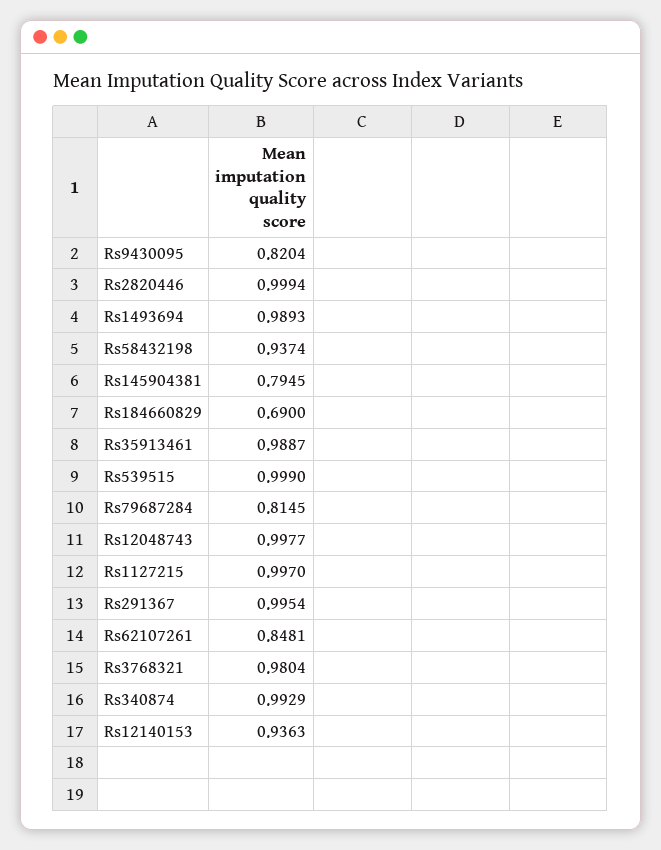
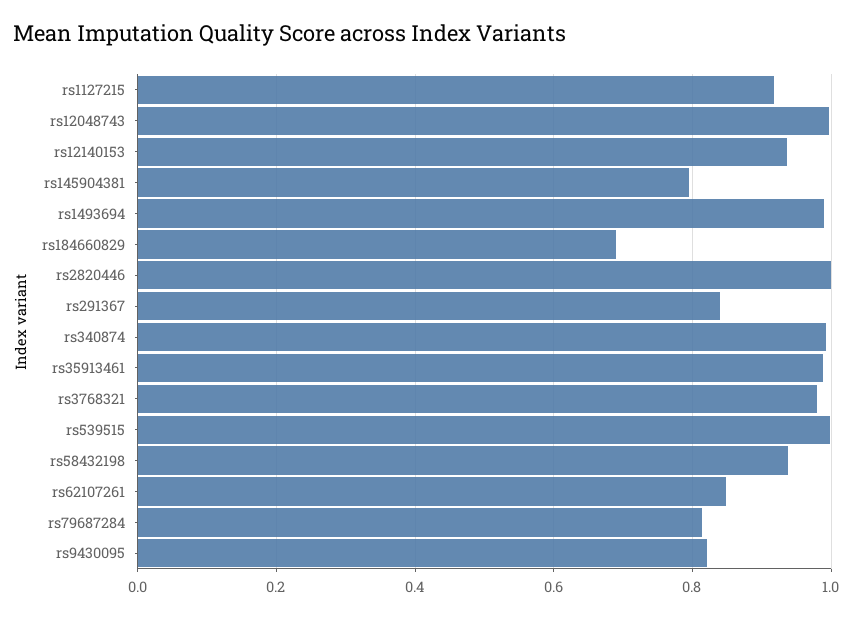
Rs1127215: 0.997 -> 0.92
Rs291367: 0.9954 -> 0.84

